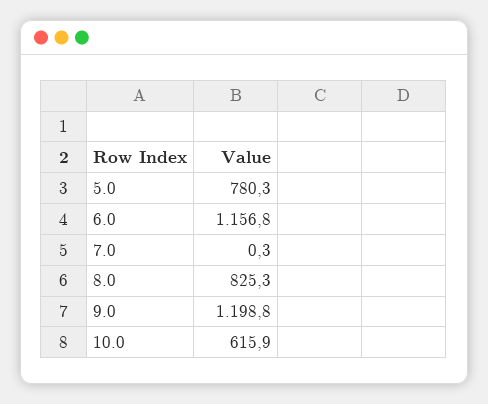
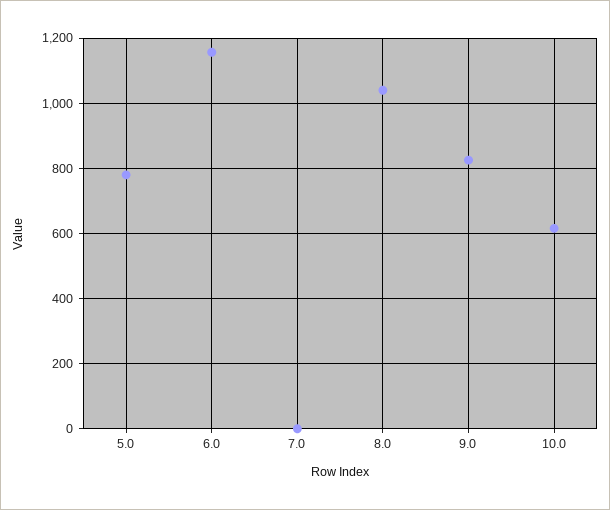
8.0: 825.3 -> 1040
9.0: 1198.8 -> 820

